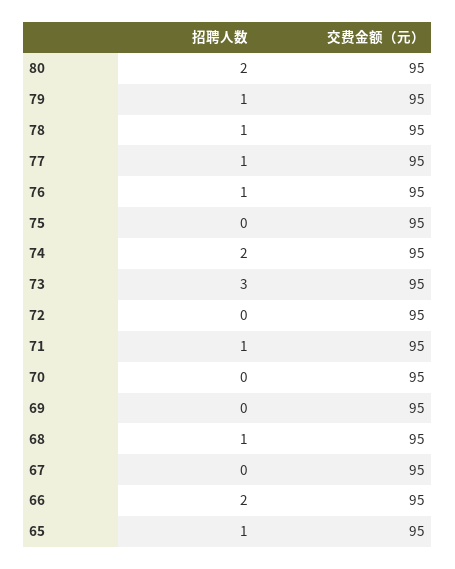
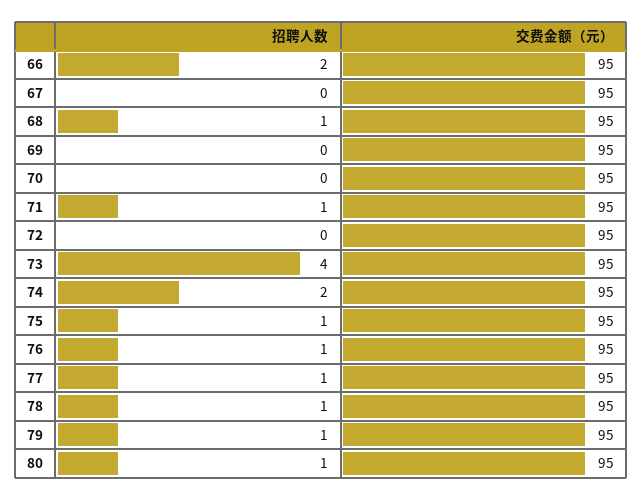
招聘人数, 80: 2 -> 1
招聘人数, 75: 0 -> 1
招聘人数, 73: 3 -> 4
招聘人数, 65: 1 -> none
交费金额（元）, 65: 95 -> none

